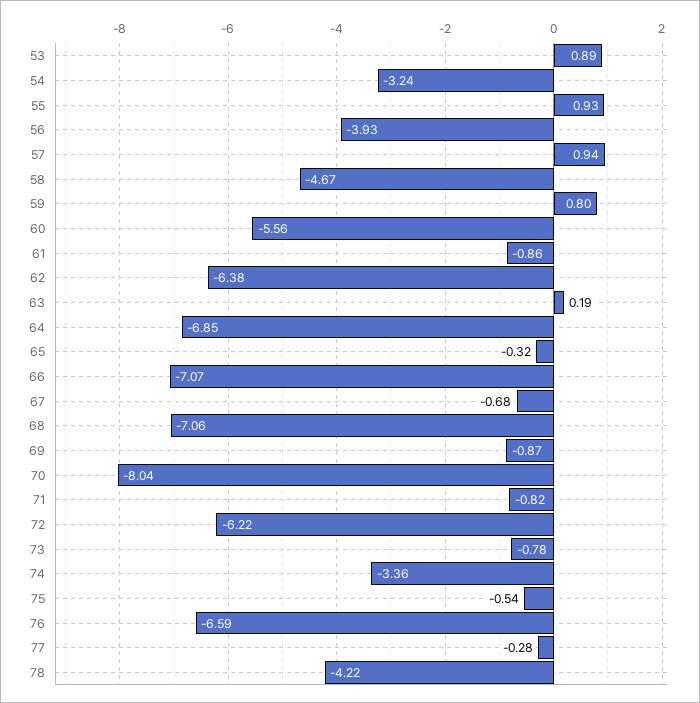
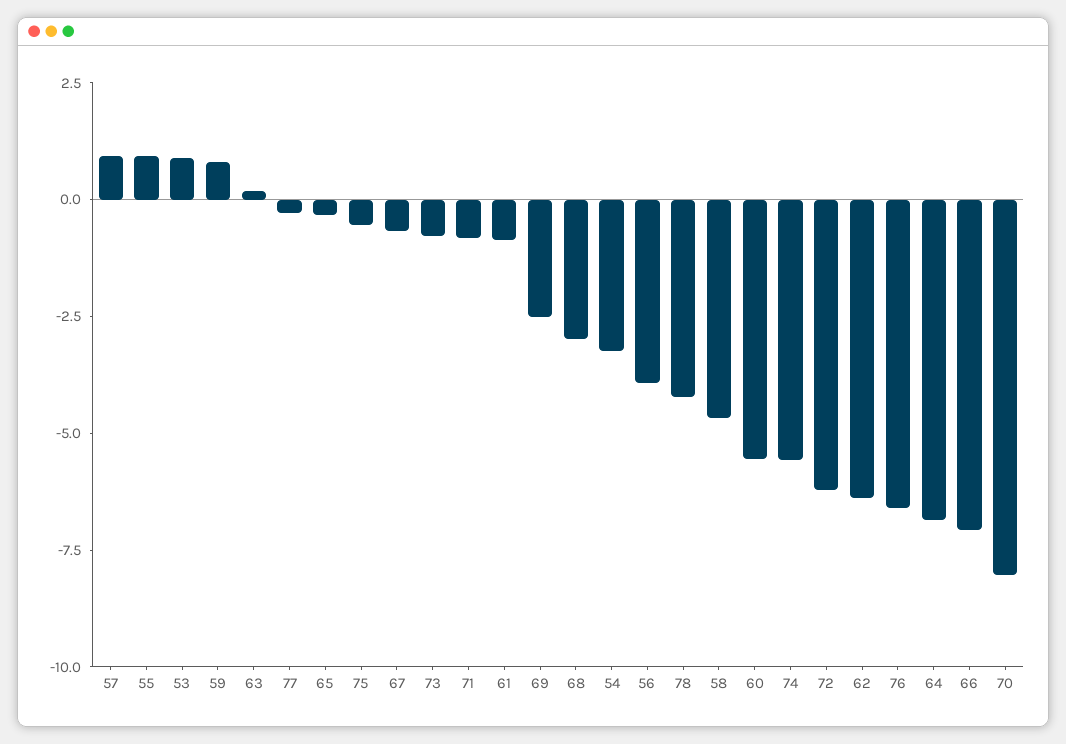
68: -7.06 -> -3
69: -0.87 -> -2.5
74: -3.36 -> -5.5

